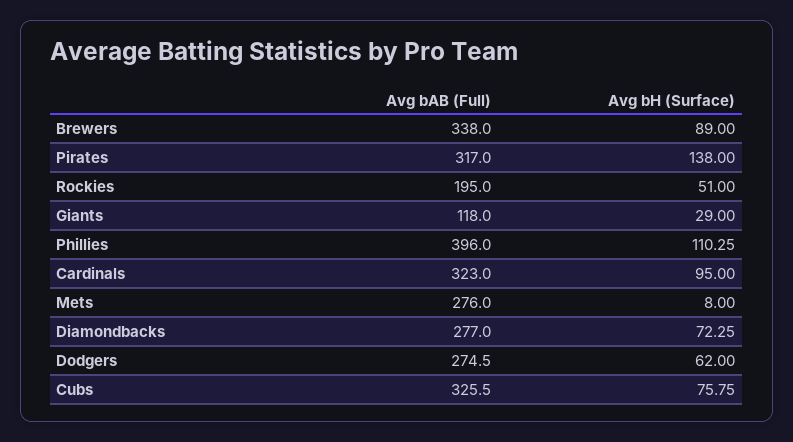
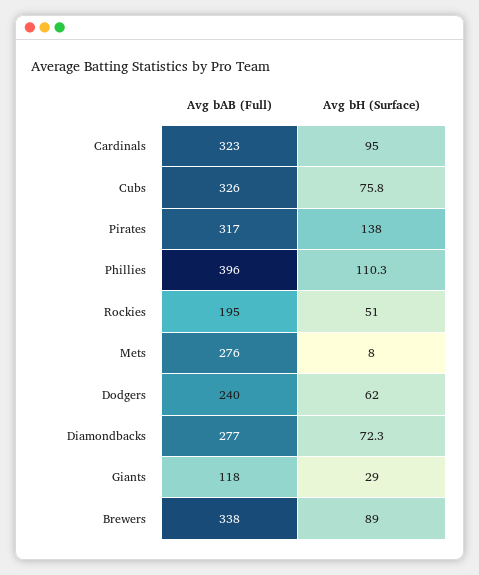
Avg bAB (Full), Dodgers: 274.5 -> 240

